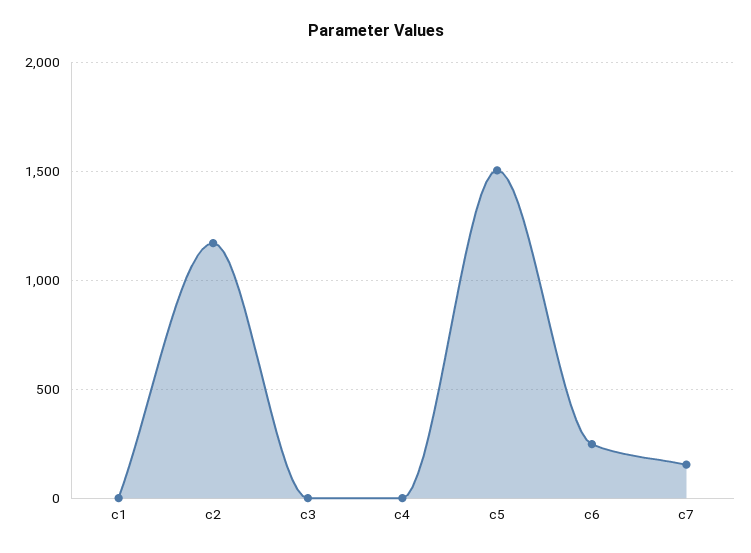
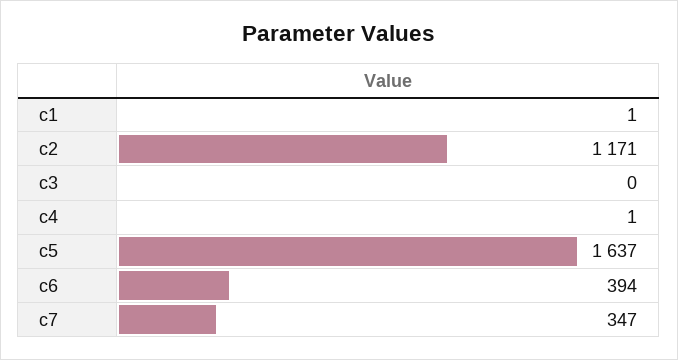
c5: 1500 -> 1637
c6: 250 -> 394
c7: 150 -> 347

